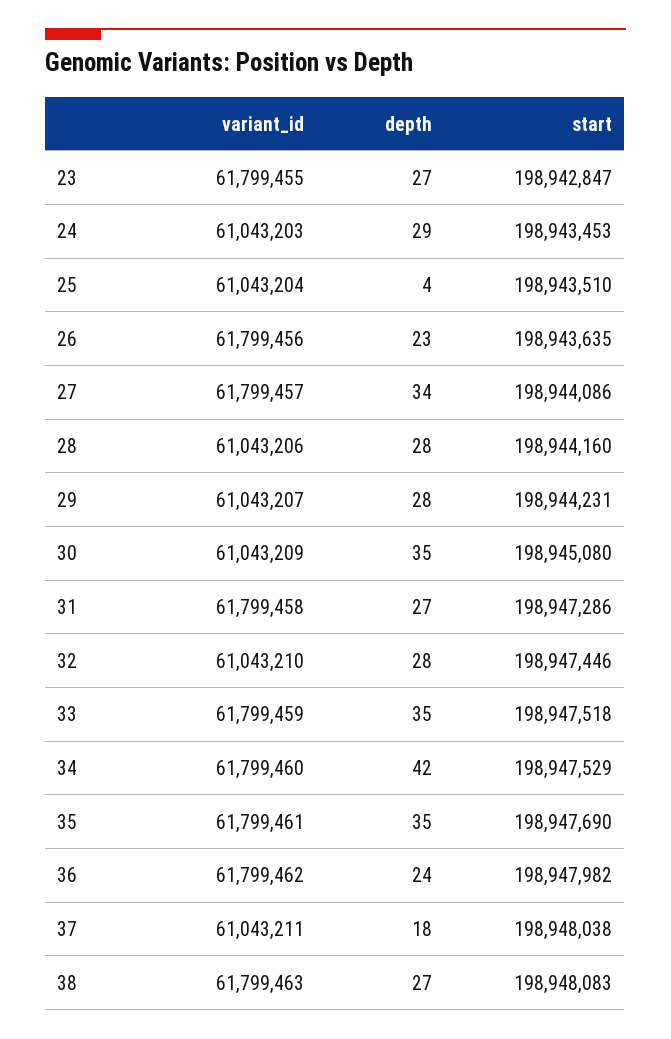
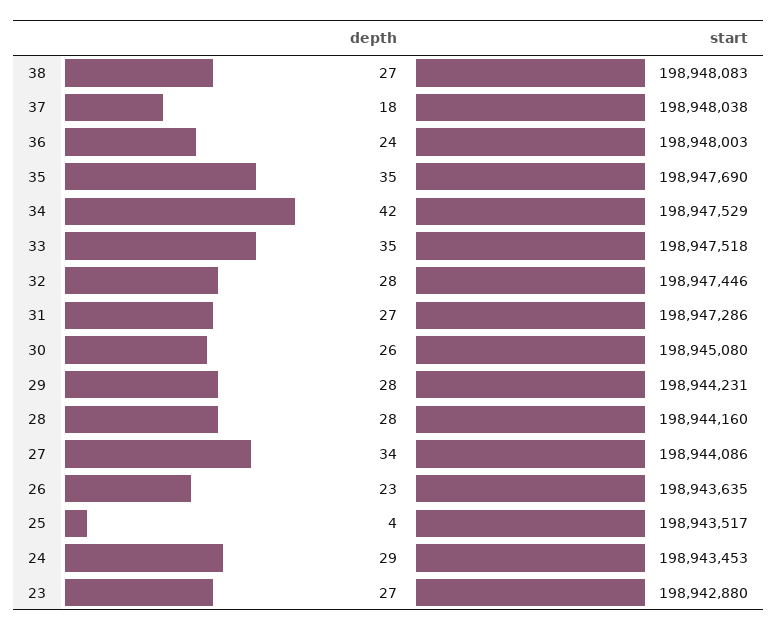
variant_id, 23: 61799455 -> none
start, 23: 198942847 -> 198942880
variant_id, 24: 61043203 -> none
variant_id, 25: 61043204 -> none
start, 25: 198943510 -> 198943517
variant_id, 26: 61799456 -> none
variant_id, 27: 61799457 -> none
variant_id, 28: 61043206 -> none
variant_id, 29: 61043207 -> none
variant_id, 30: 61043209 -> none
depth, 30: 35 -> 26
variant_id, 31: 61799458 -> none
variant_id, 32: 61043210 -> none
variant_id, 33: 61799459 -> none
variant_id, 34: 61799460 -> none
variant_id, 35: 61799461 -> none
variant_id, 36: 61799462 -> none
start, 36: 198947982 -> 198948003
variant_id, 37: 61043211 -> none
variant_id, 38: 61799463 -> none

